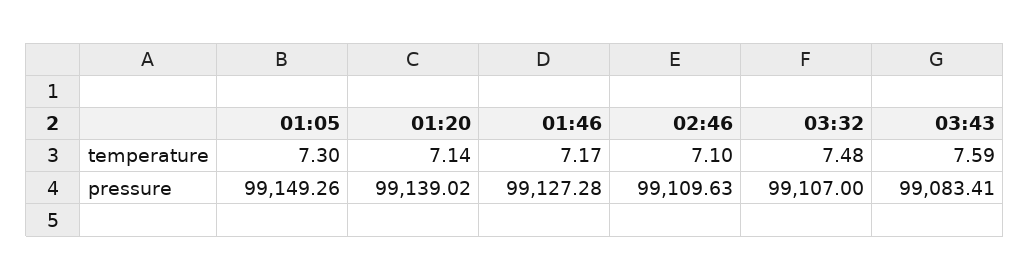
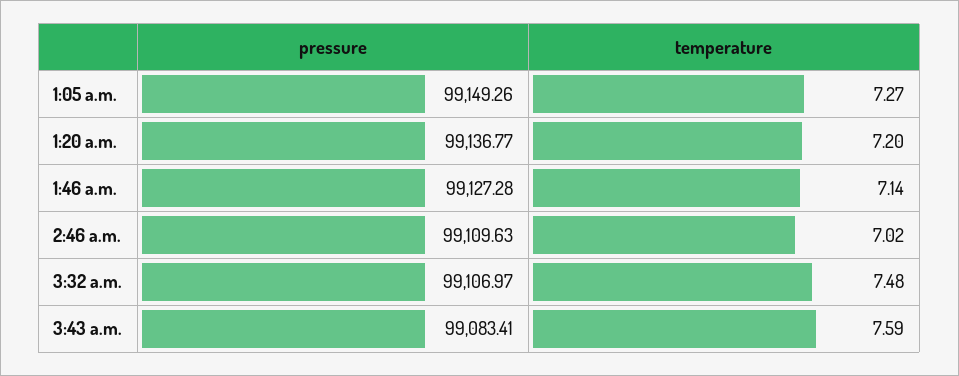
01:05, temperature: 7.3 -> 7.27
01:20, temperature: 7.14 -> 7.2
01:46, temperature: 7.17 -> 7.14
02:46, temperature: 7.1 -> 7.02
01:20, pressure: 99139.02 -> 99136.77
03:32, pressure: 99107 -> 99106.97

